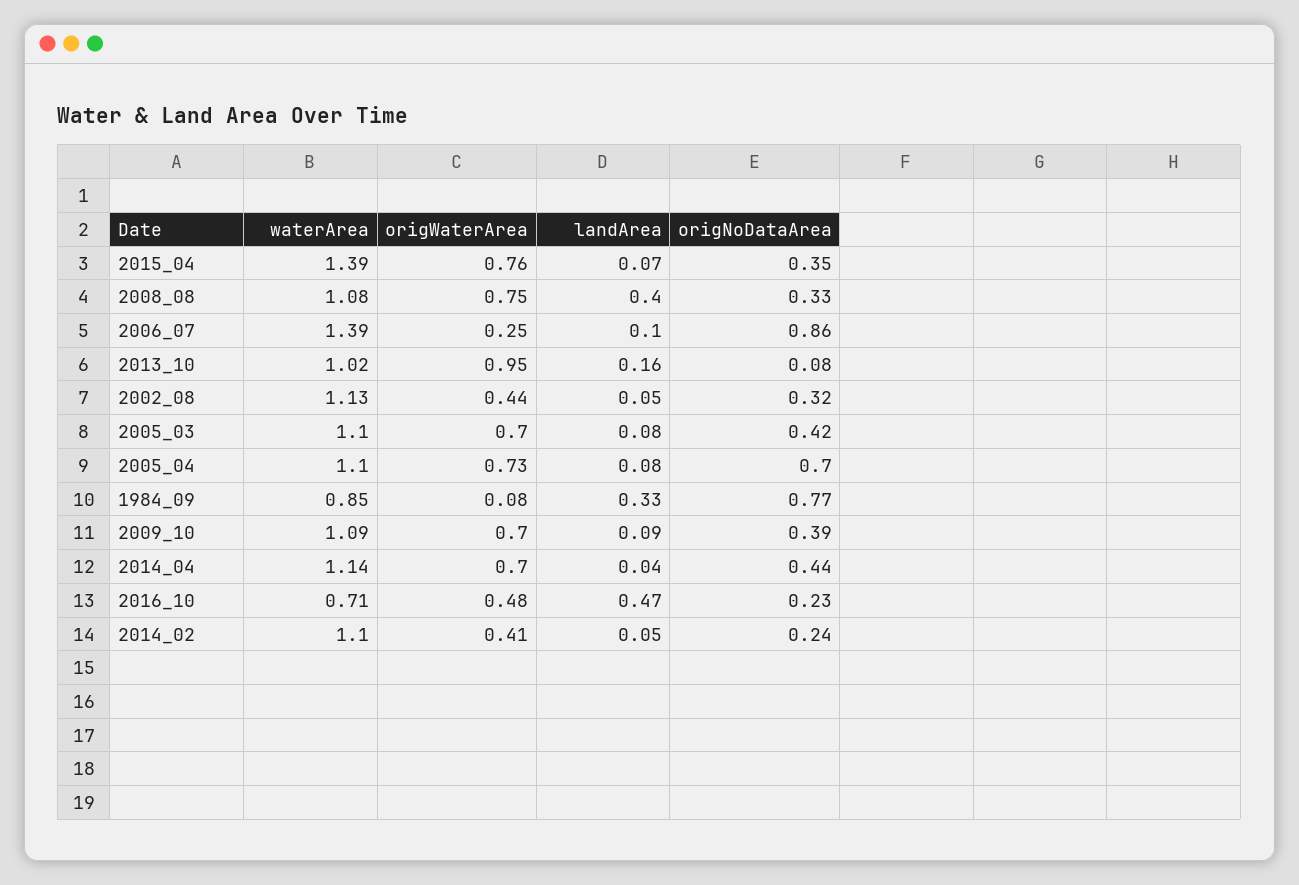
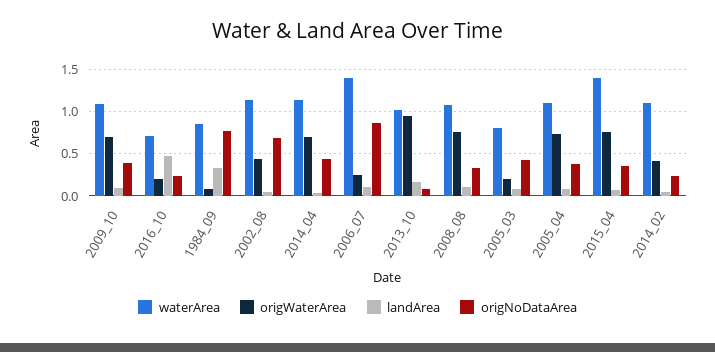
landArea, 2008_08: 0.4 -> 0.1
origNoDataArea, 2002_08: 0.32 -> 0.7
waterArea, 2005_03: 1.1 -> 0.8
origWaterArea, 2005_03: 0.7 -> 0.2
origNoDataArea, 2005_04: 0.7 -> 0.4
origWaterArea, 2016_10: 0.48 -> 0.2

